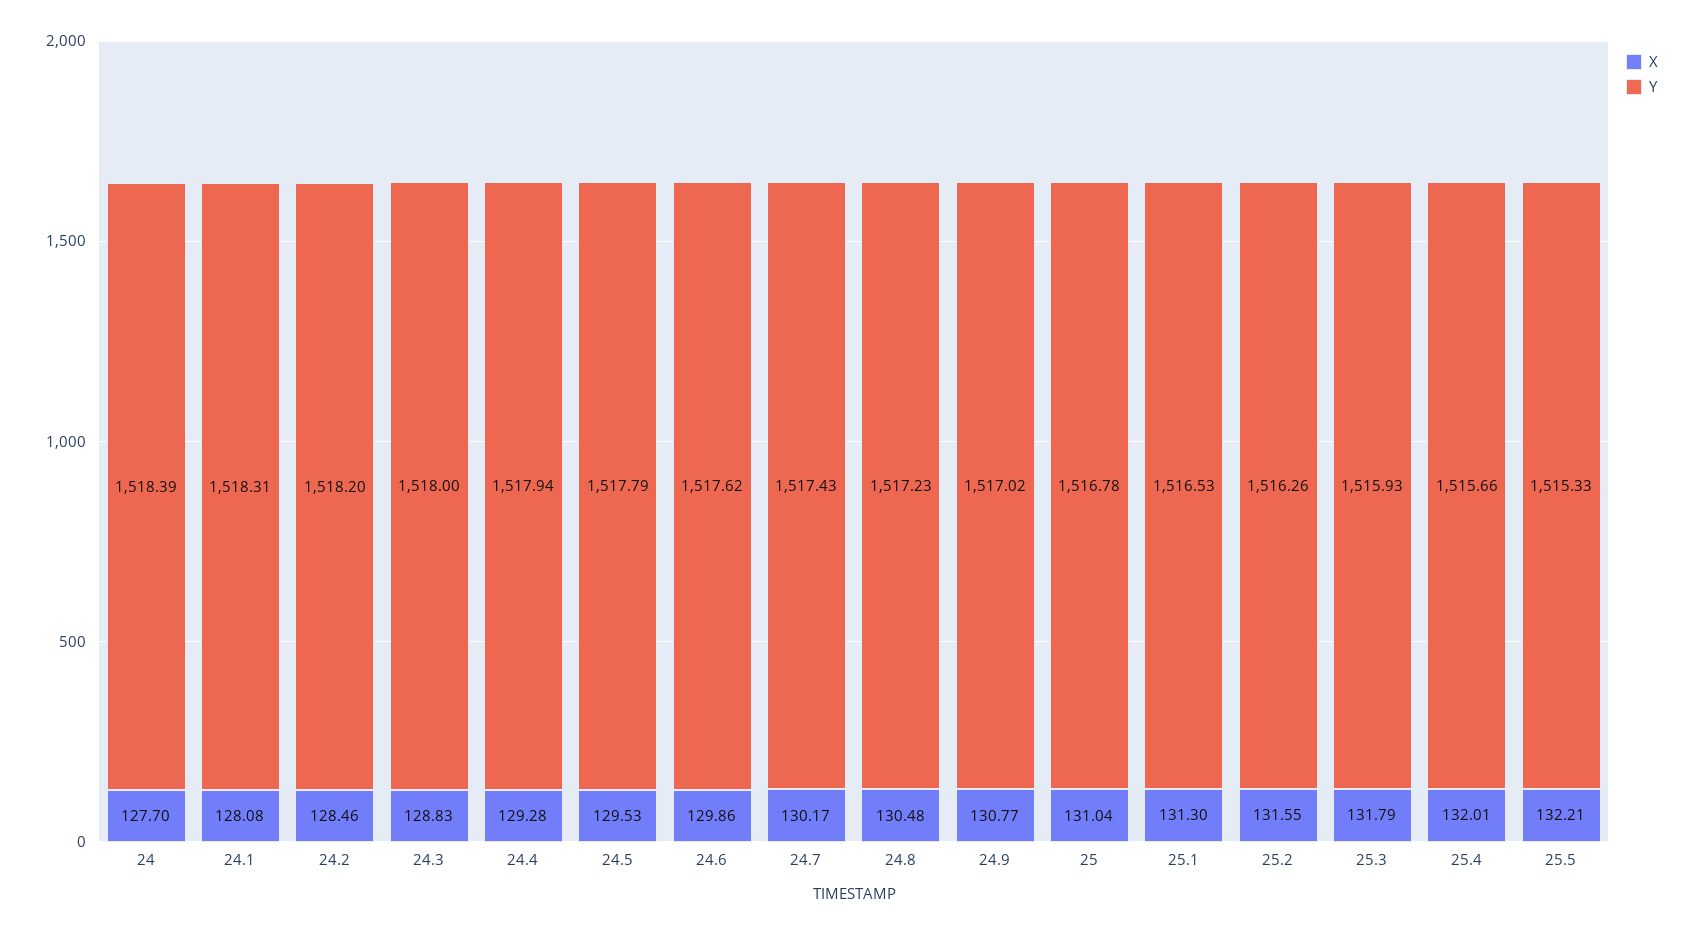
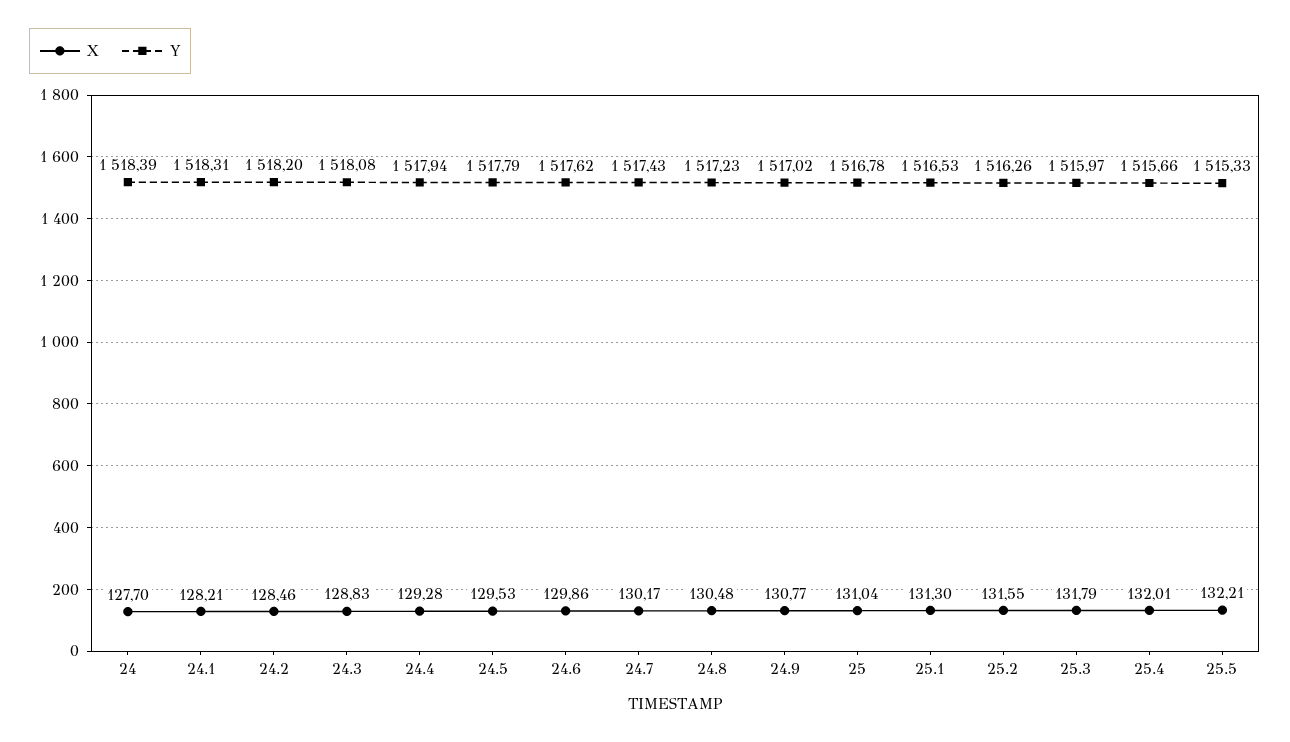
X, 24.1: 128.08 -> 128.21
Y, 24.3: 1518 -> 1518.08
Y, 25.3: 1515.93 -> 1515.97

